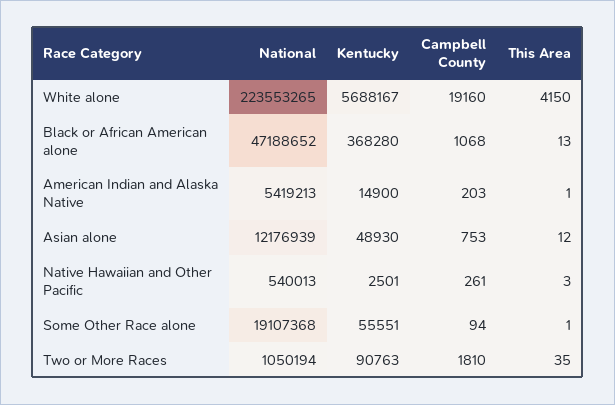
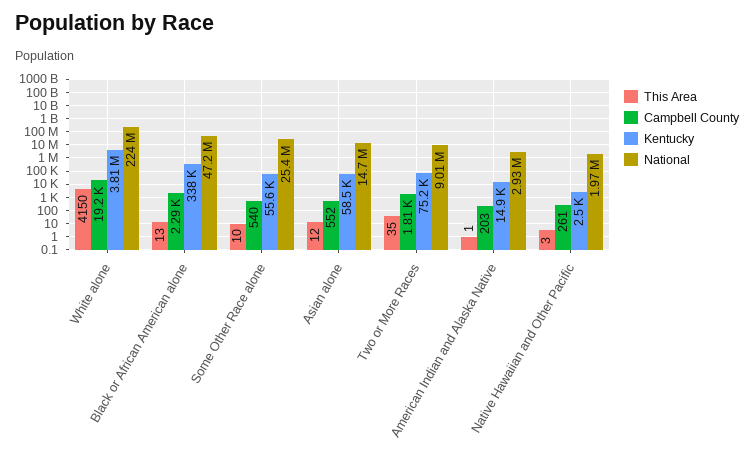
Kentucky, White alone: 5688167 -> 3810000
Kentucky, Black or African American alone: 368280 -> 338000
Campbell County, Black or African American alone: 1068 -> 2290
National, American Indian and Alaska Native: 5419213 -> 2930000
National, Asian alone: 12176939 -> 14700000
Kentucky, Asian alone: 48930 -> 58500
Campbell County, Asian alone: 753 -> 552
National, Native Hawaiian and Other Pacific: 540013 -> 1970000
National, Some Other Race alone: 19107368 -> 25400000
Campbell County, Some Other Race alone: 94 -> 540
This Area, Some Other Race alone: 1 -> 10
National, Two or More Races: 1050194 -> 9010000
Kentucky, Two or More Races: 90763 -> 75200

